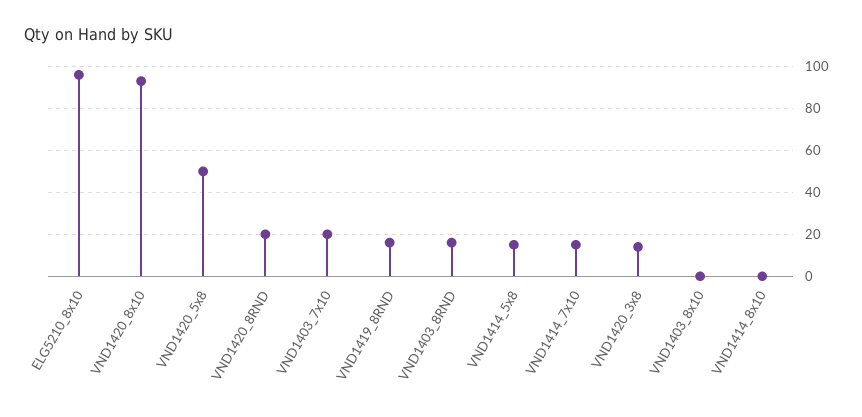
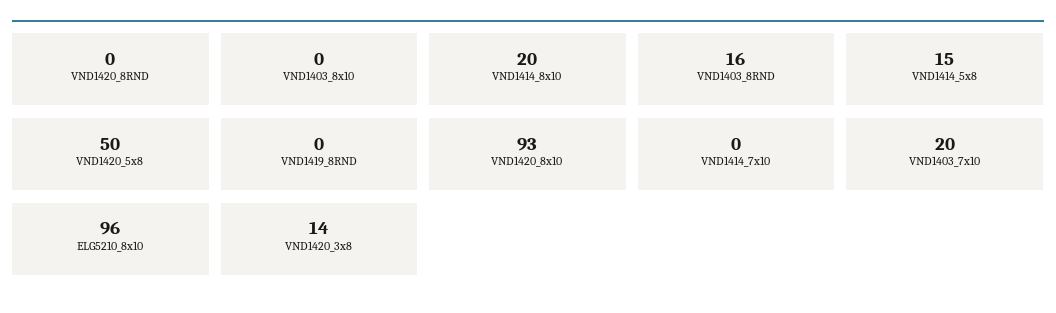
VND1420_8RND: 20 -> 0
VND1419_8RND: 15 -> 0
VND1414_7x10: 15 -> 0
VND1414_8x10: 0 -> 20

